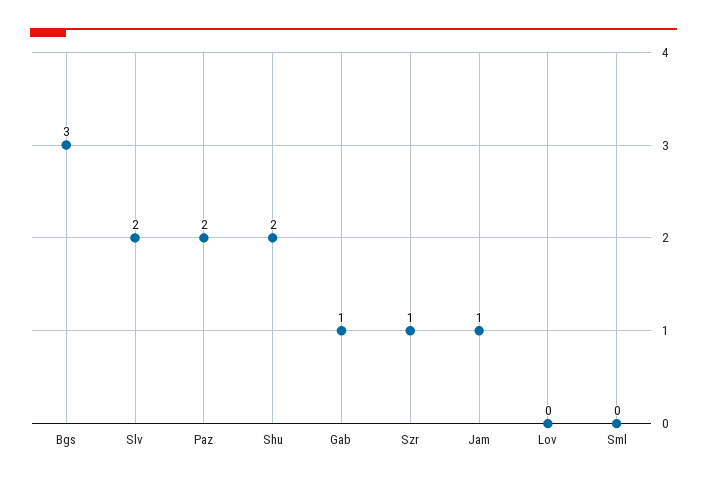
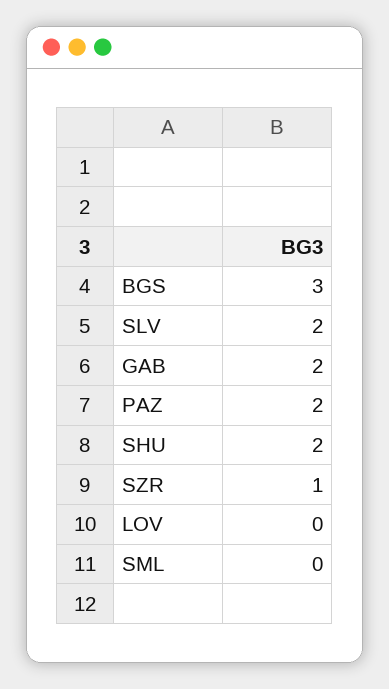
Gab: 1 -> 2
Jam: 1 -> none

